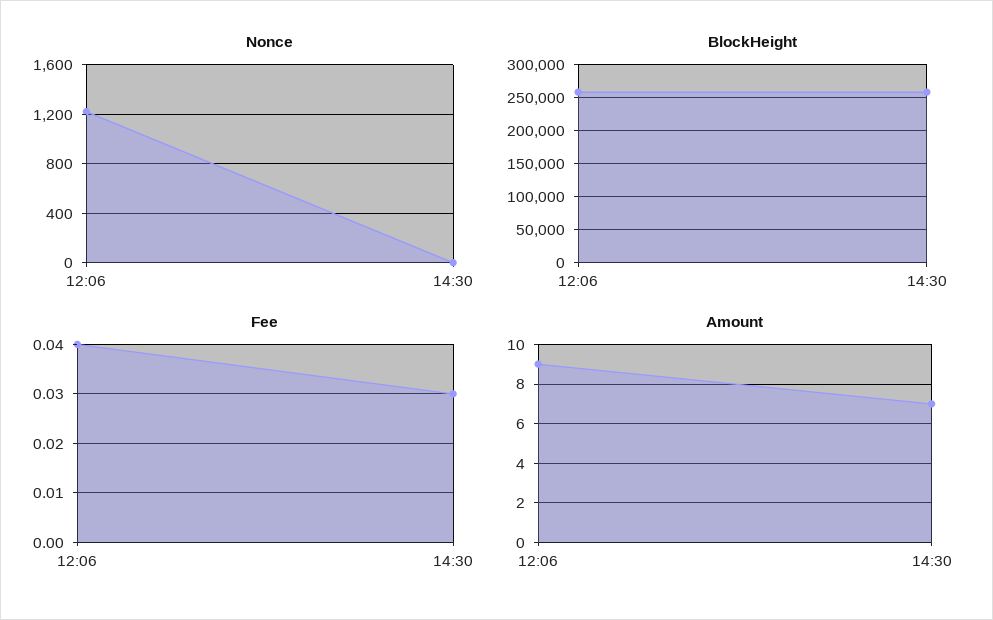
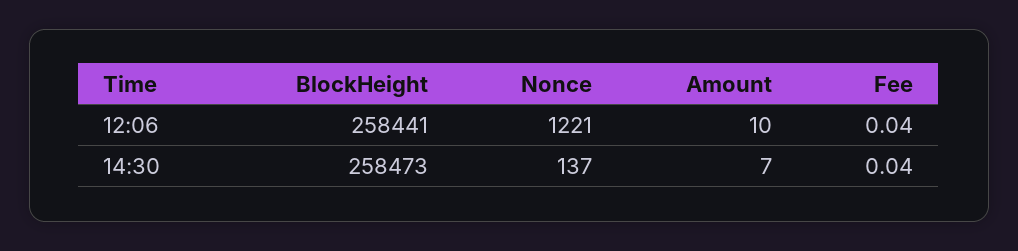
Nonce, 14:30: 0 -> 137
Fee, 14:30: 0.03 -> 0.04
Amount, 12:06: 9 -> 10

